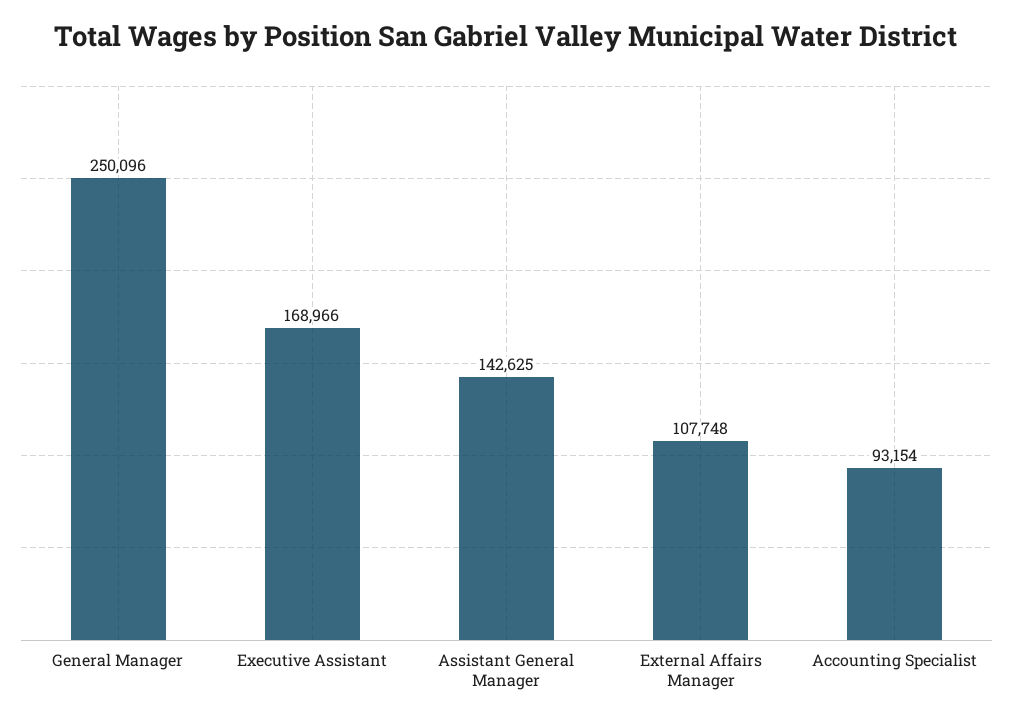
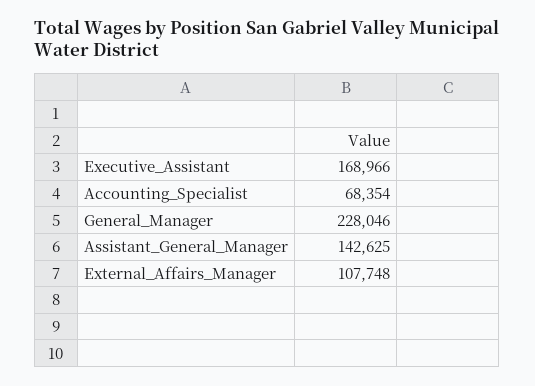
General Manager: 250096 -> 228046
Accounting Specialist: 93154 -> 68354

